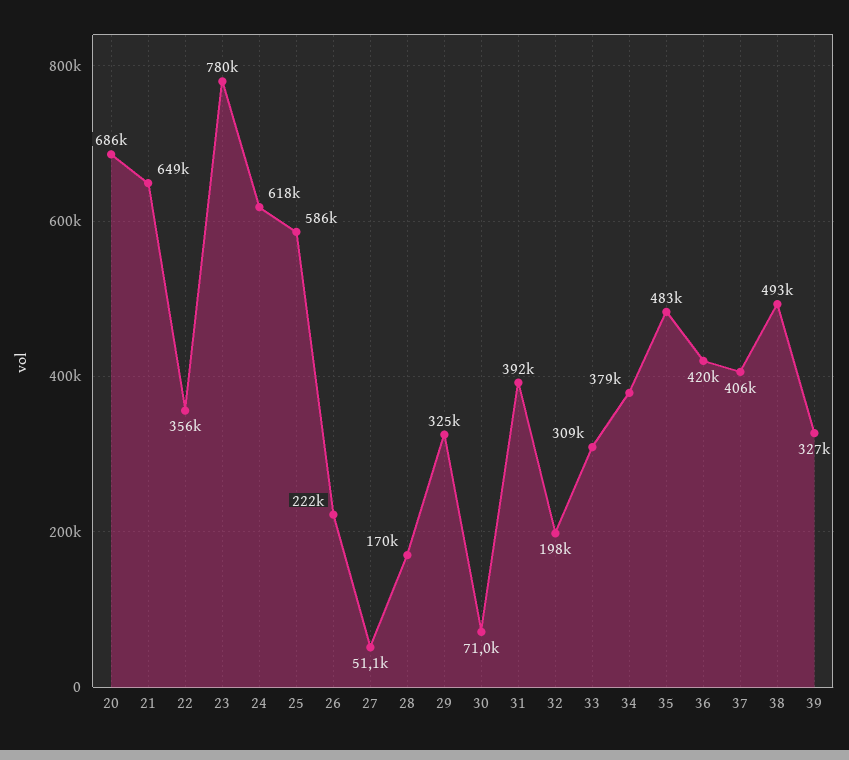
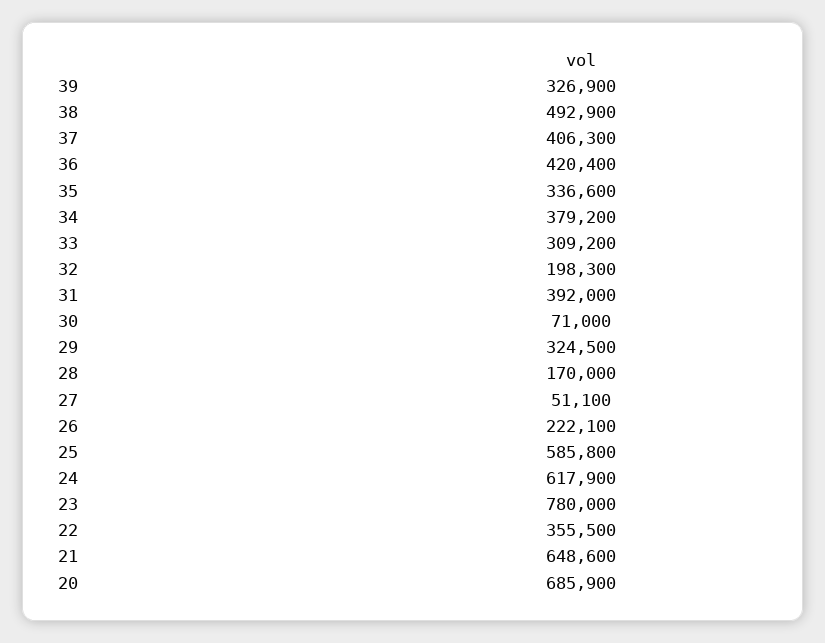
35: 483000 -> 336600

